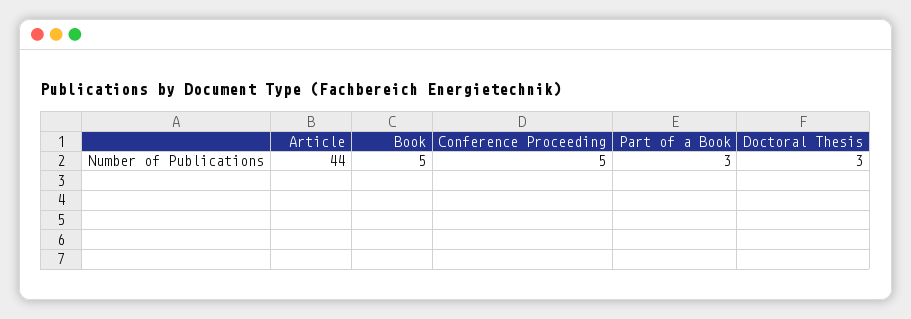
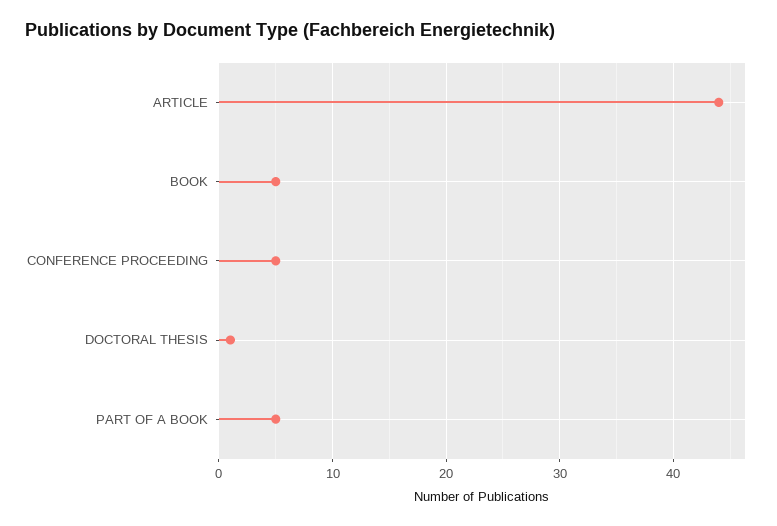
Part of a Book: 3 -> 5
Doctoral Thesis: 3 -> 1

